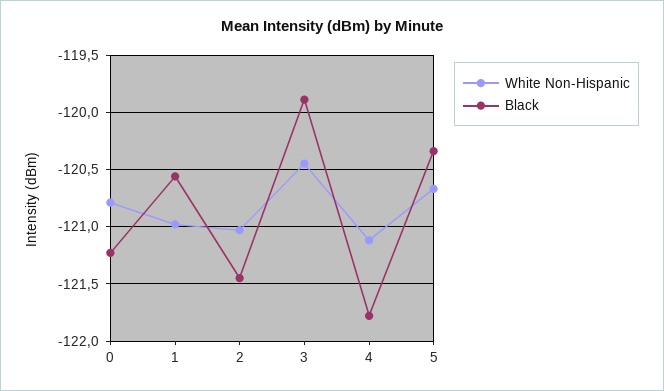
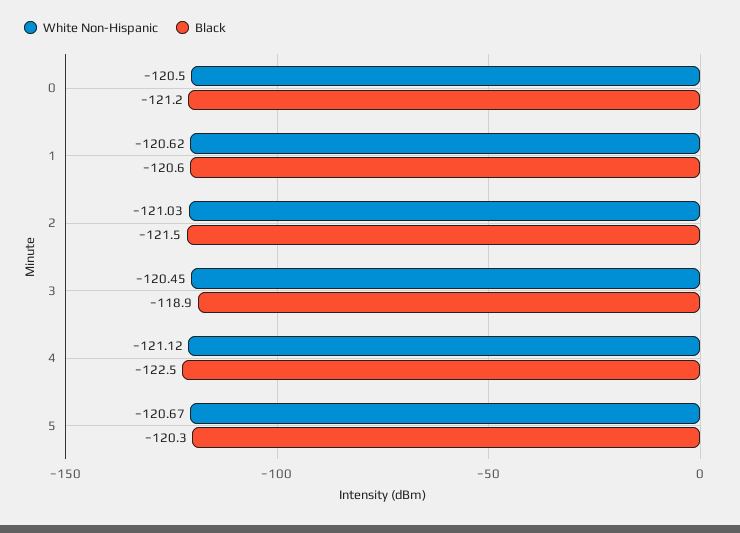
White Non-Hispanic, 0: -120.8 -> -120.5
White Non-Hispanic, 1: -121 -> -120.62
Black, 3: -119.9 -> -118.9
Black, 4: -121.8 -> -122.5

